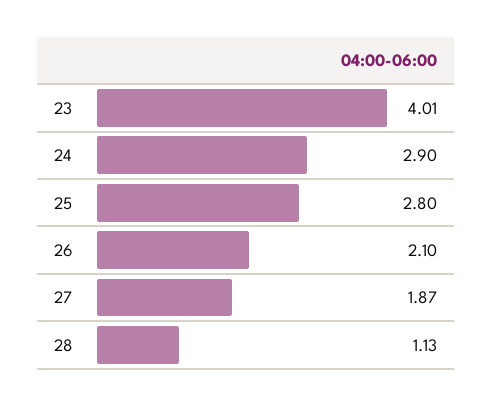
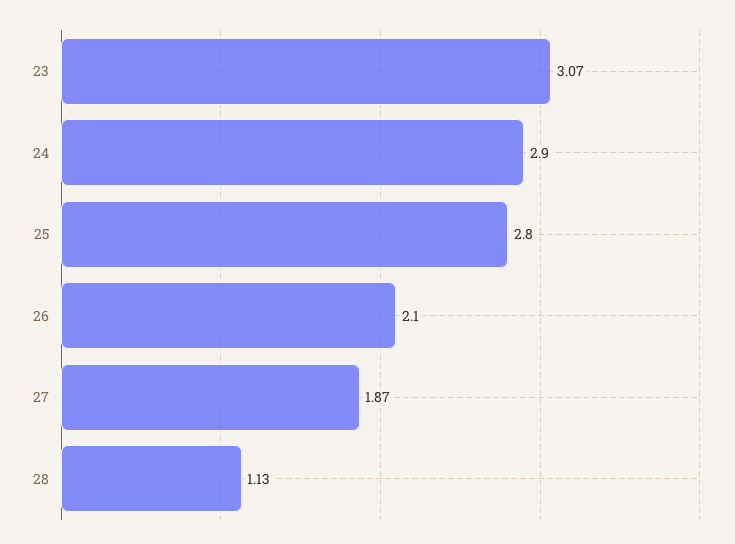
23: 4.01 -> 3.07

